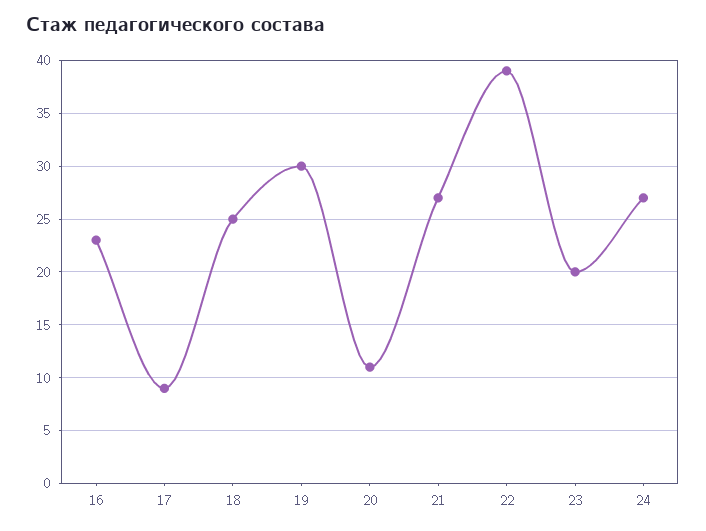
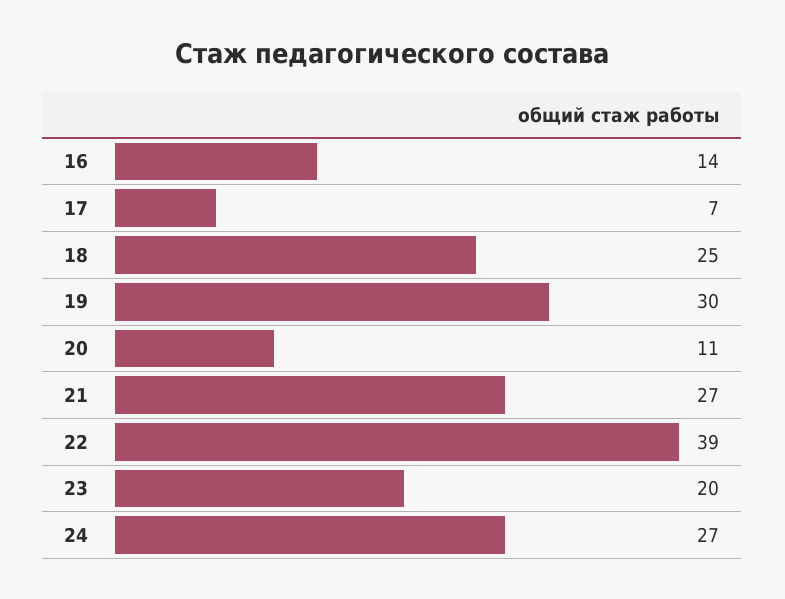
16: 23 -> 14
17: 9 -> 7

